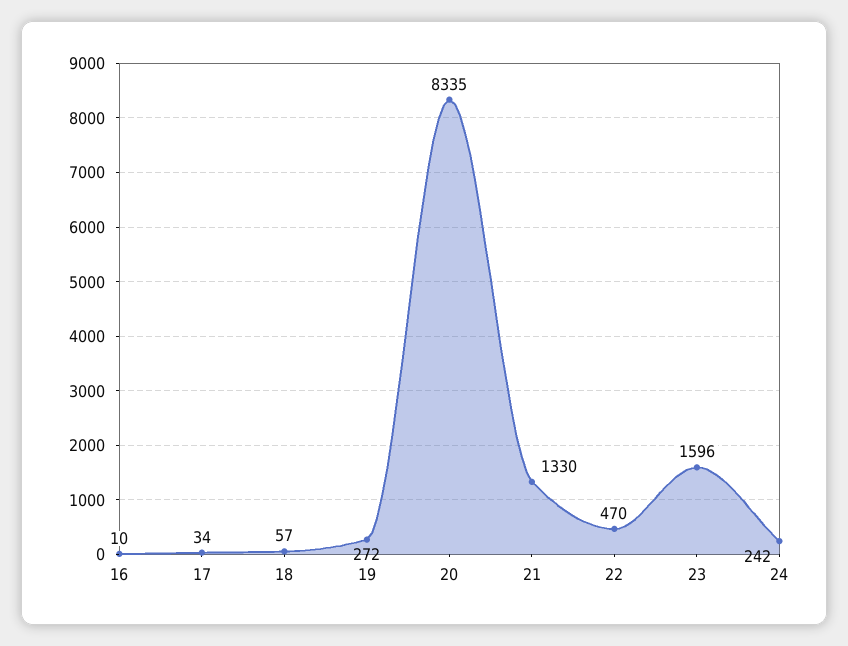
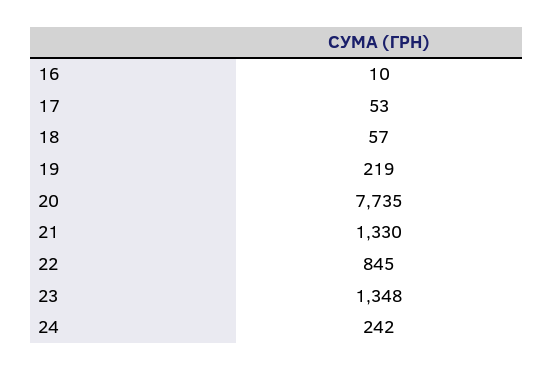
17: 34 -> 53
19: 272 -> 219
20: 8335 -> 7735
22: 470 -> 845
23: 1596 -> 1348

